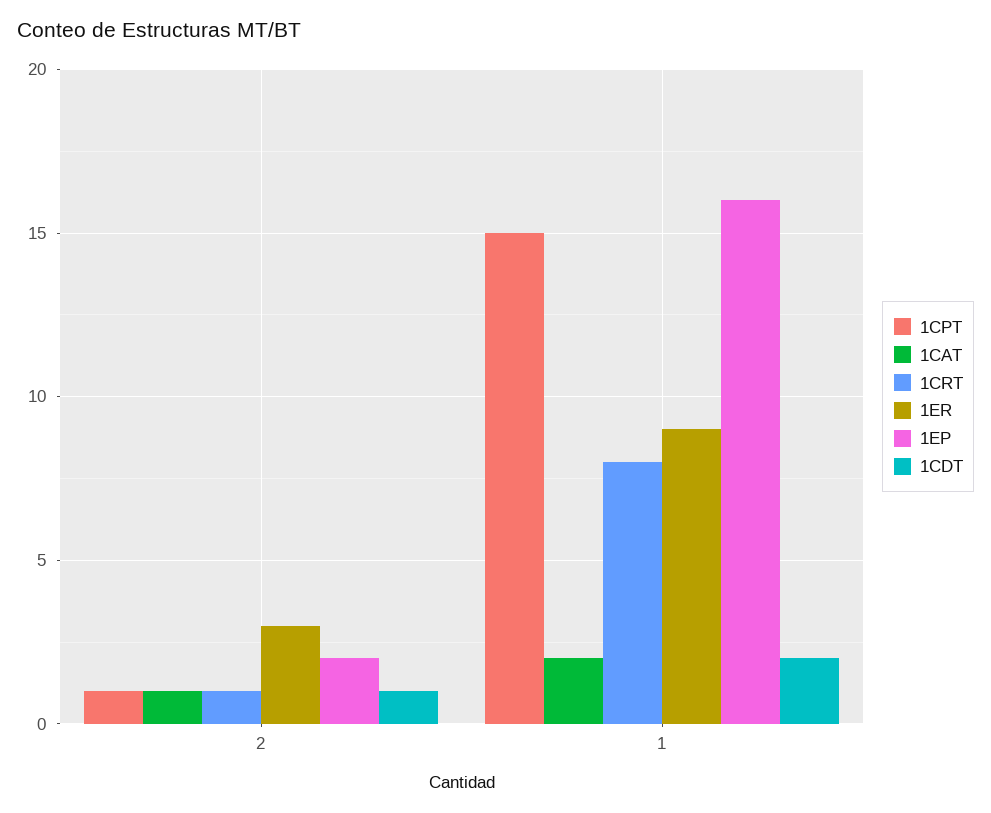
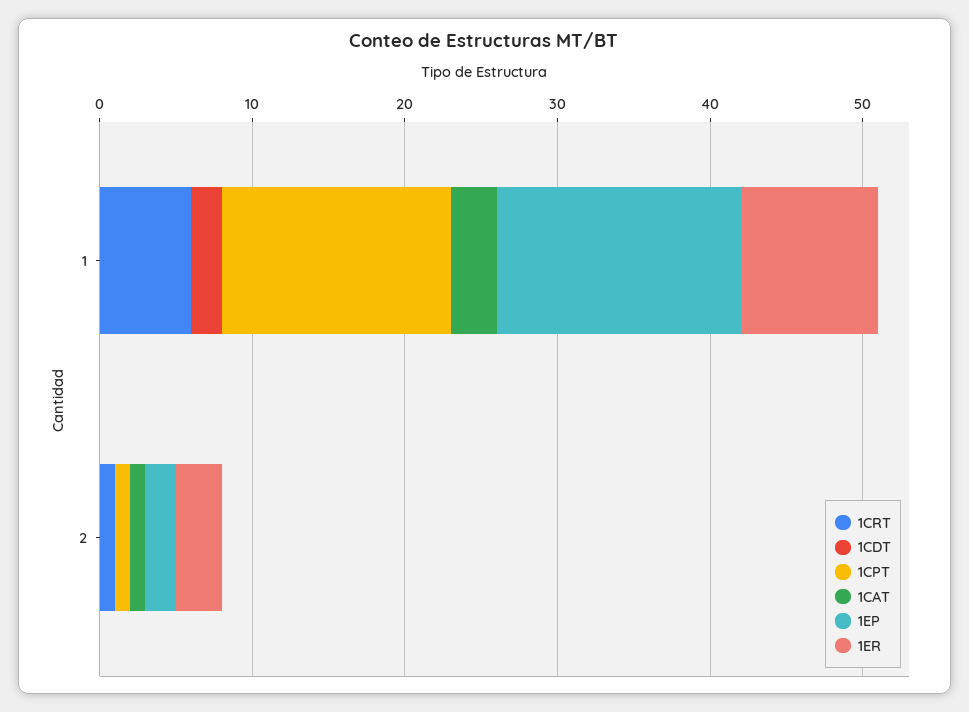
1CDT, 2: 1 -> 0
1CAT, 1: 2 -> 3
1CRT, 1: 8 -> 6

